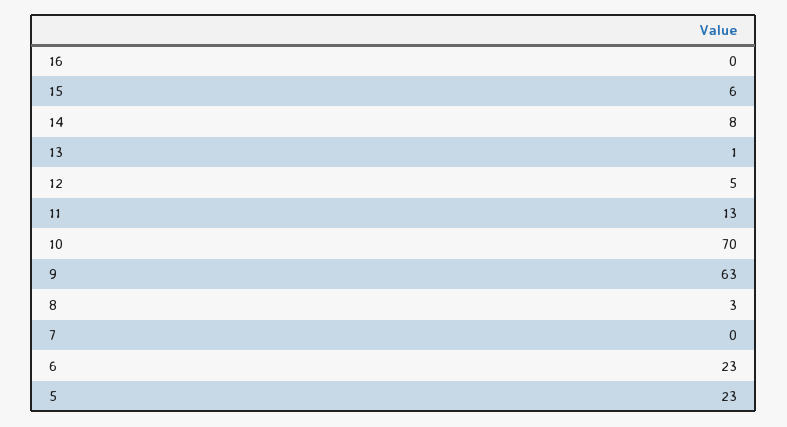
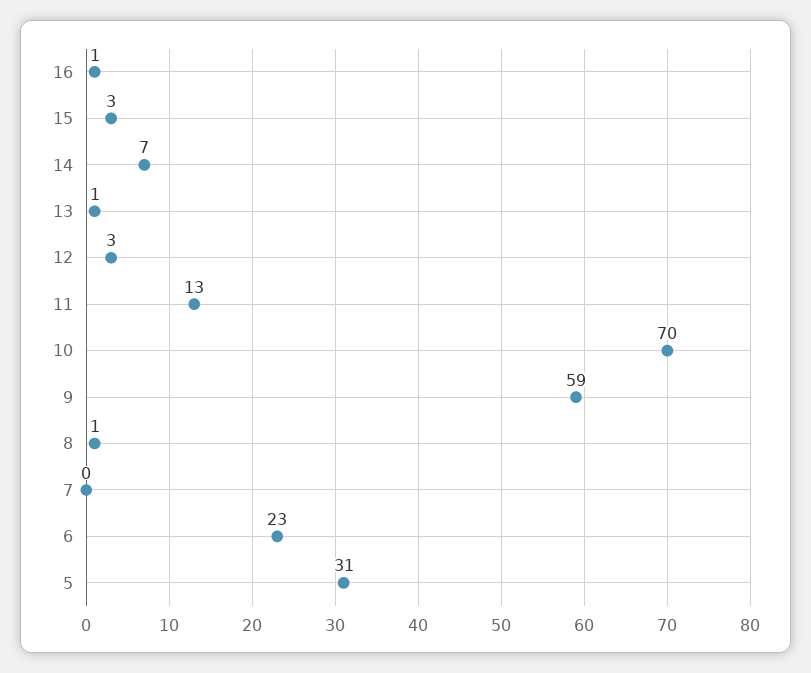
16: 0 -> 1
15: 6 -> 3
14: 8 -> 7
12: 5 -> 3
9: 63 -> 59
8: 3 -> 1
5: 23 -> 31

